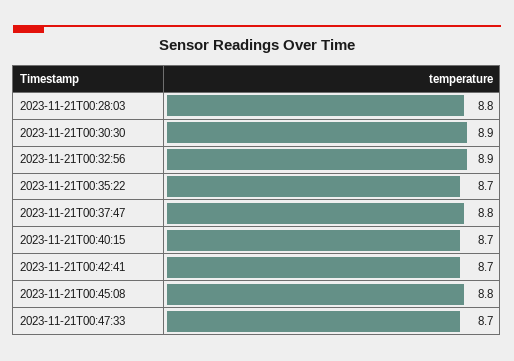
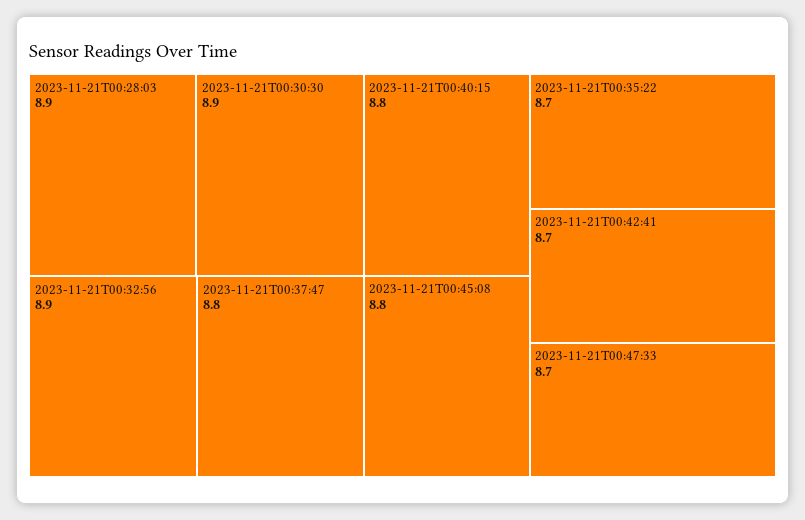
2023-11-21T00:28:03: 8.8 -> 8.9
2023-11-21T00:40:15: 8.7 -> 8.8

